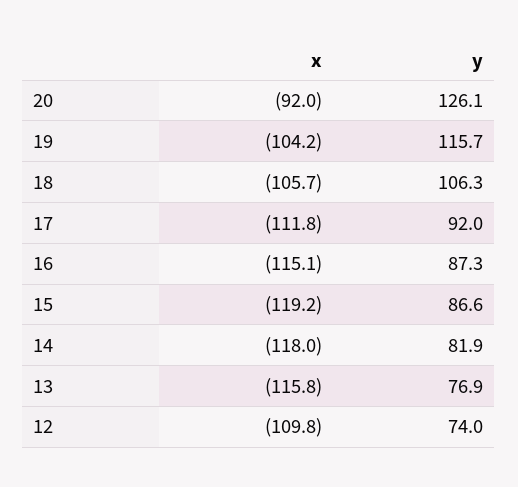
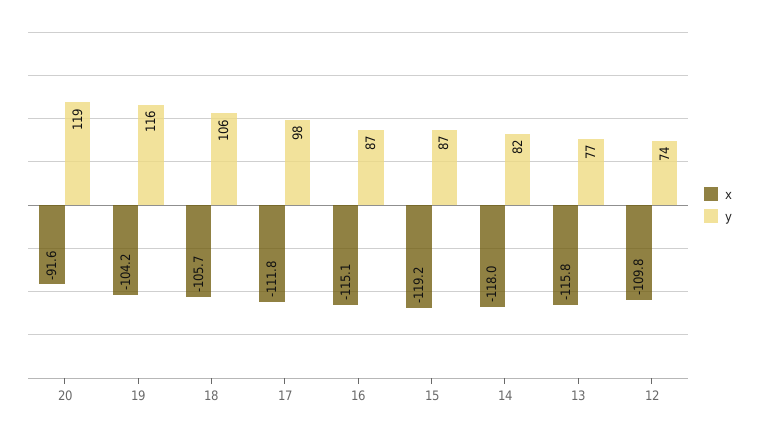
x, 20: -92 -> -91.6
y, 20: 126.1 -> 119
y, 17: 92 -> 98

